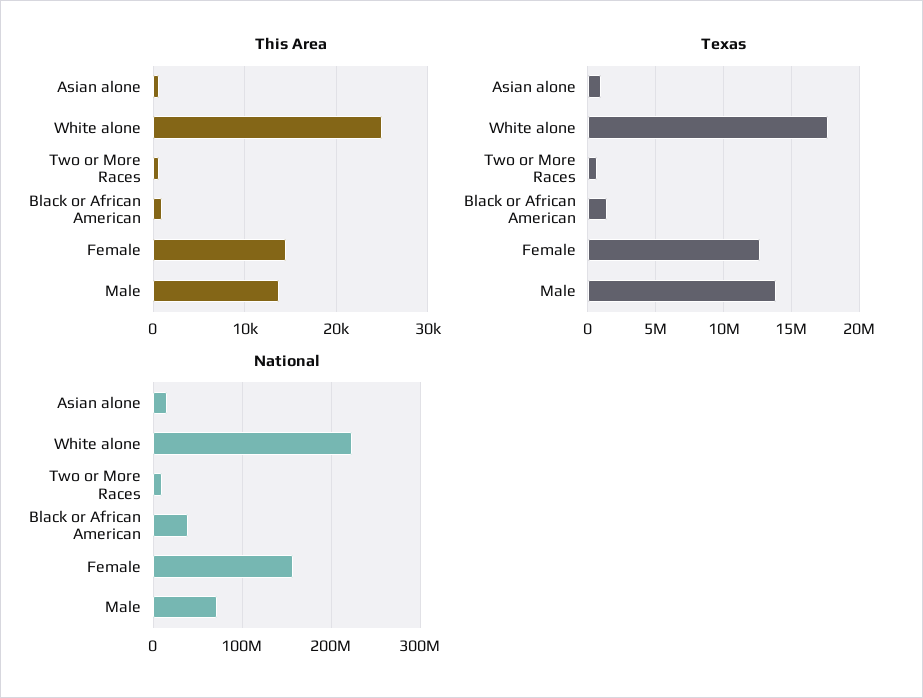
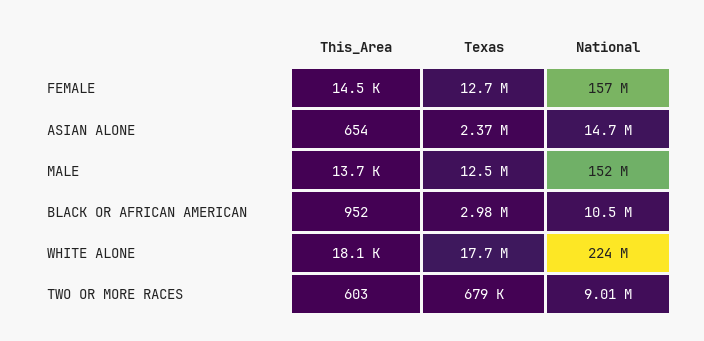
This Area, White alone: 25000 -> 18100
Texas, Asian alone: 1000000 -> 2370000
Texas, Black or African American: 1500000 -> 2980000
Texas, Male: 14000000 -> 12500000
National, Black or African American: 40000000 -> 10500000
National, Male: 70000000 -> 152000000

